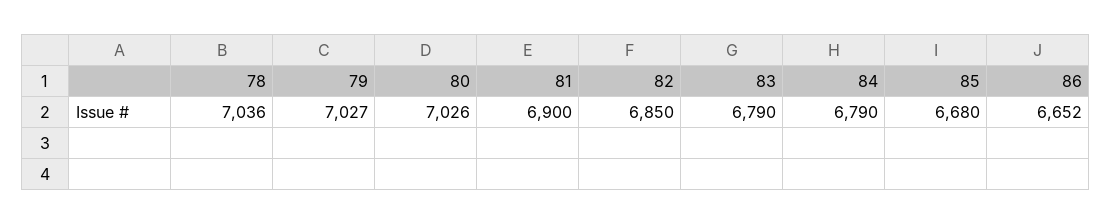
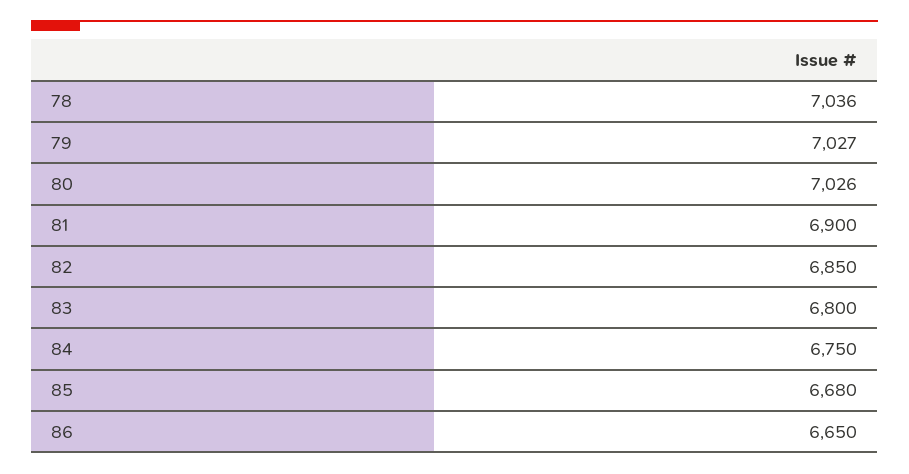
83: 6790 -> 6800
84: 6790 -> 6750
86: 6652 -> 6650

